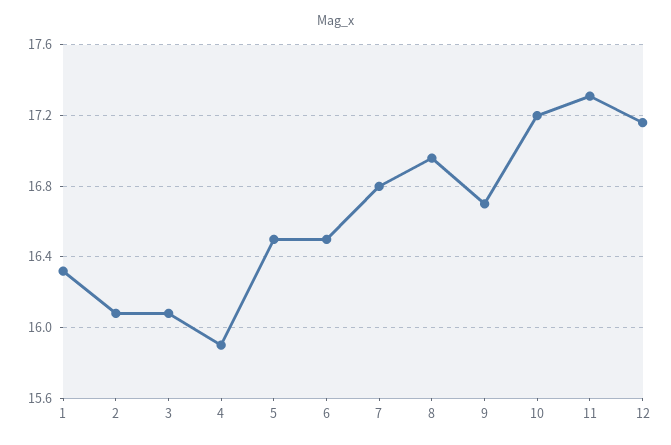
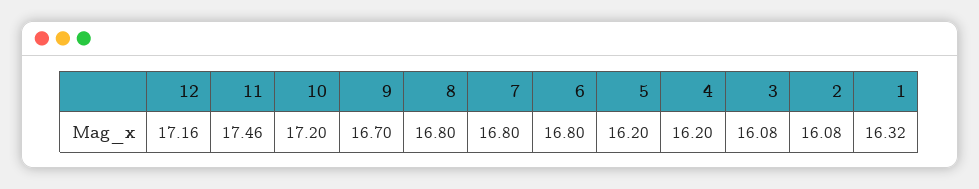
4: 15.9 -> 16.2
5: 16.5 -> 16.2
6: 16.5 -> 16.8
8: 16.95 -> 16.8
11: 17.3 -> 17.46

